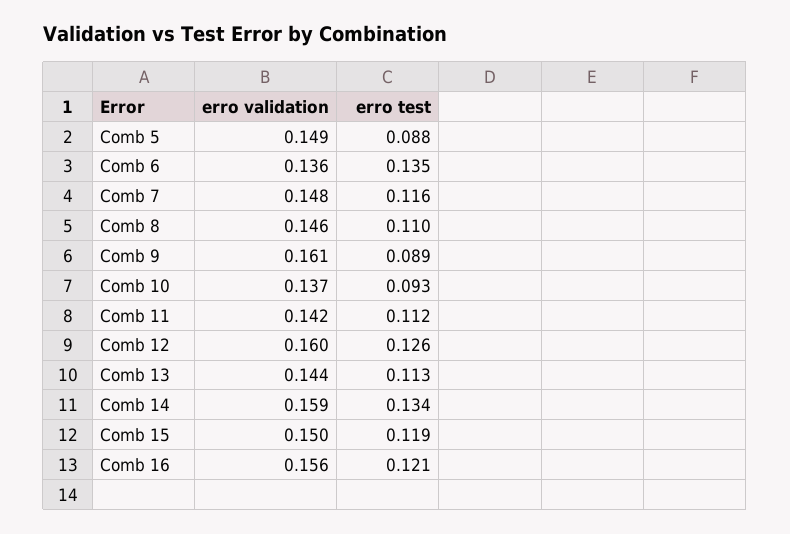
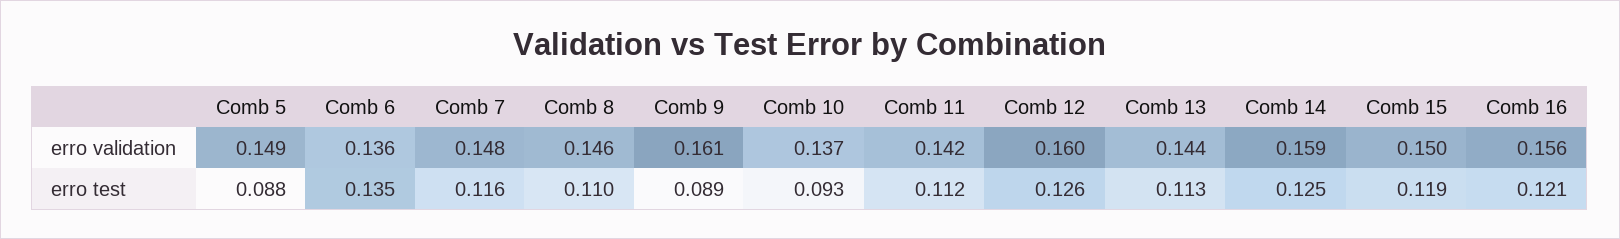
erro test, Comb 14: 0.134 -> 0.125

